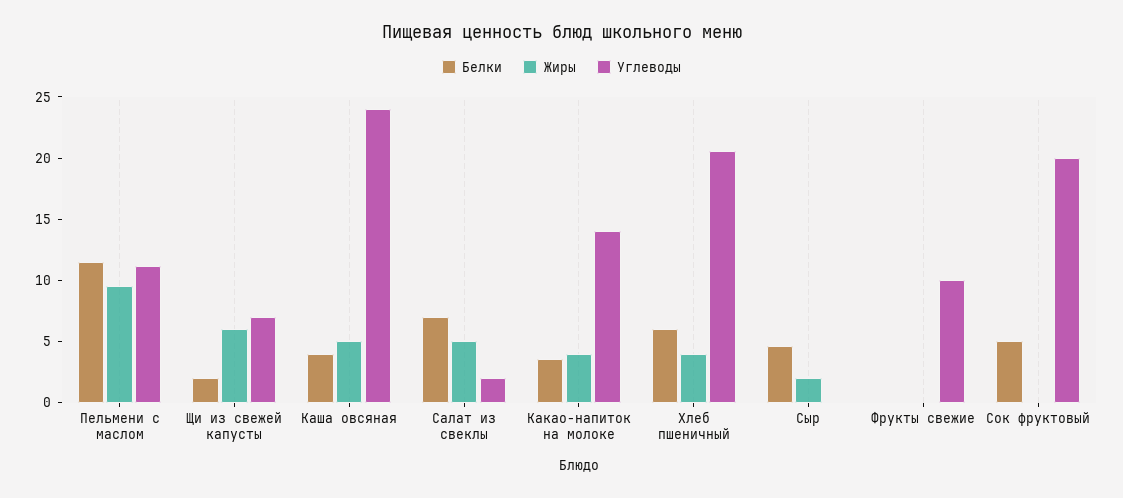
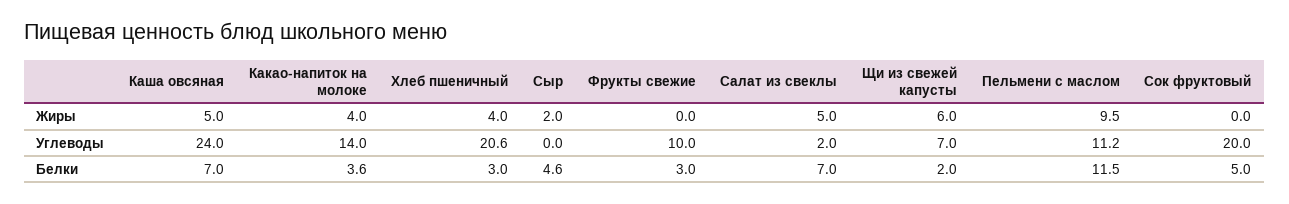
Белки, Каша овсяная: 4 -> 7
Белки, Хлеб пшеничный: 6 -> 3
Белки, Фрукты свежие: 0 -> 3

